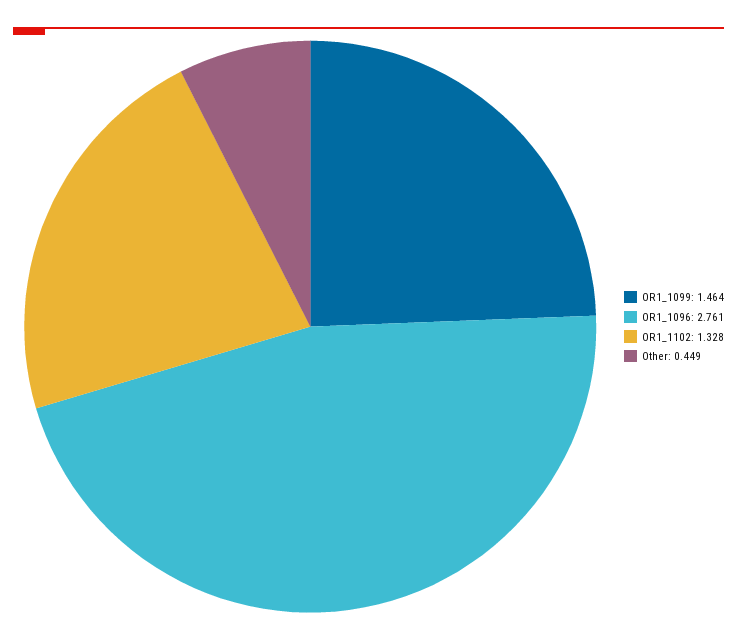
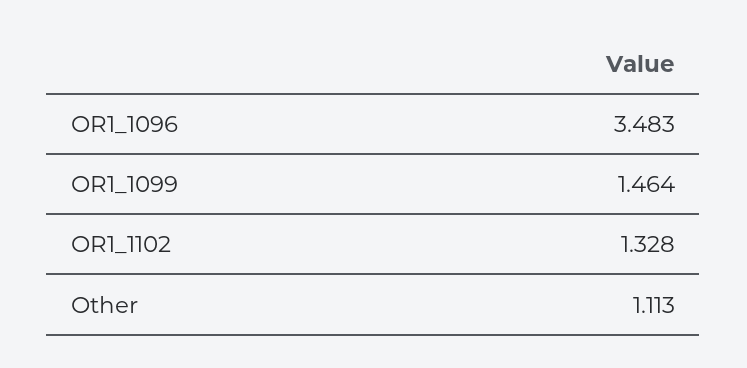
OR1_1096: 2.761 -> 3.483
Other: 0.449 -> 1.113

